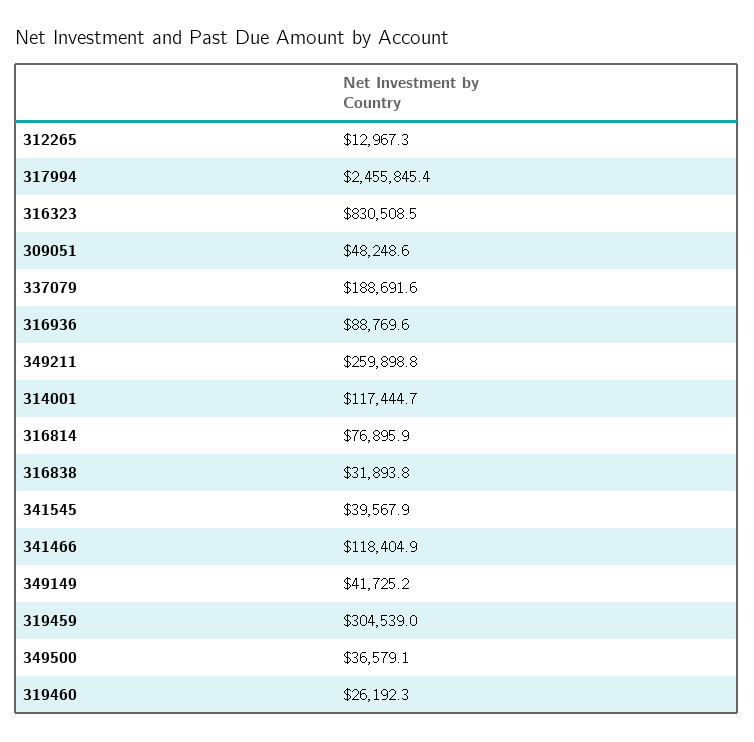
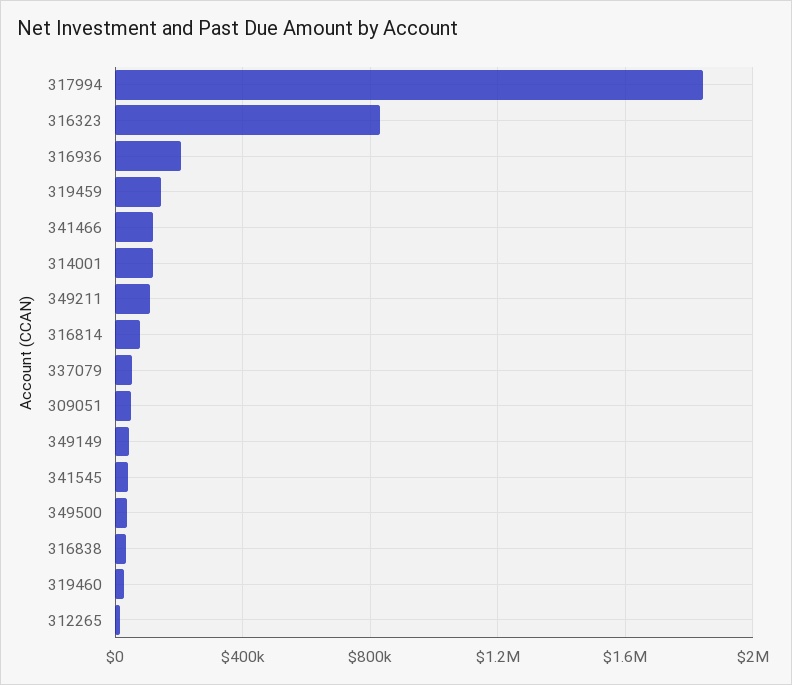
317994: 2455845.4 -> 1850000
337079: 188691.6 -> 50000
316936: 88769.6 -> 200000
349211: 259898.8 -> 100000
319459: 304539 -> 150000

